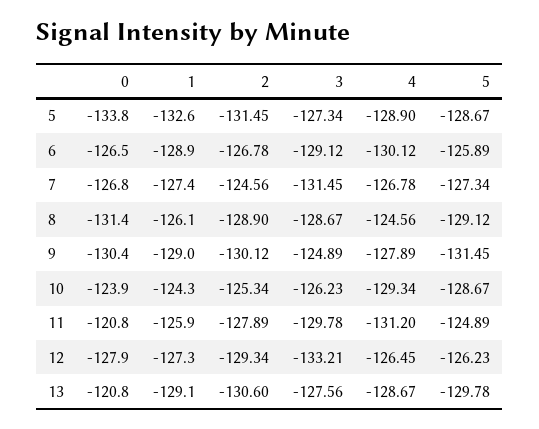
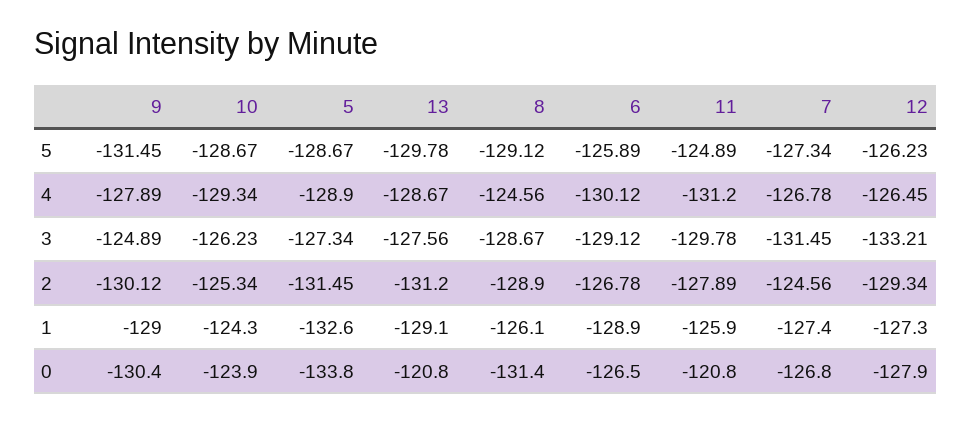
2, 13: -130.6 -> -131.2

